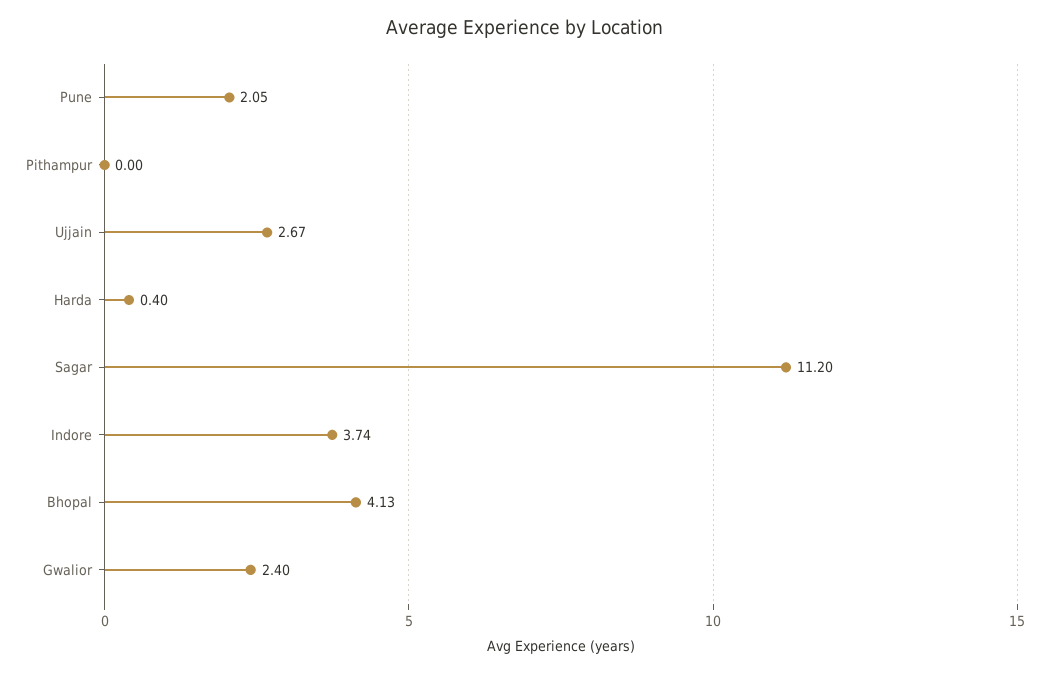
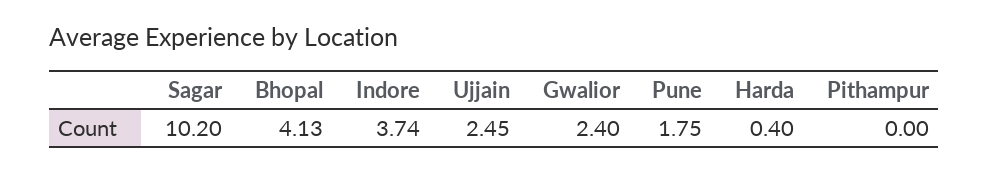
Pune: 2.05 -> 1.75
Ujjain: 2.67 -> 2.45
Sagar: 11.2 -> 10.2

